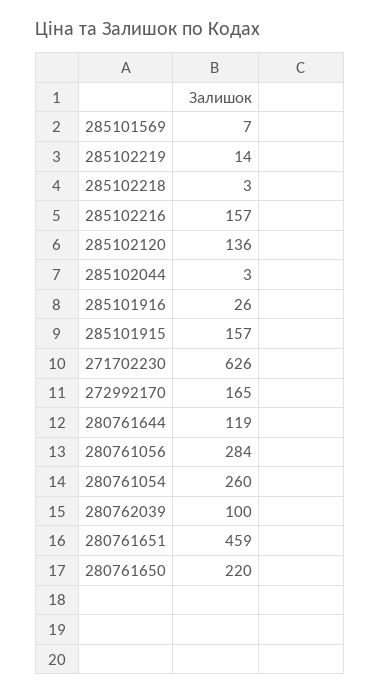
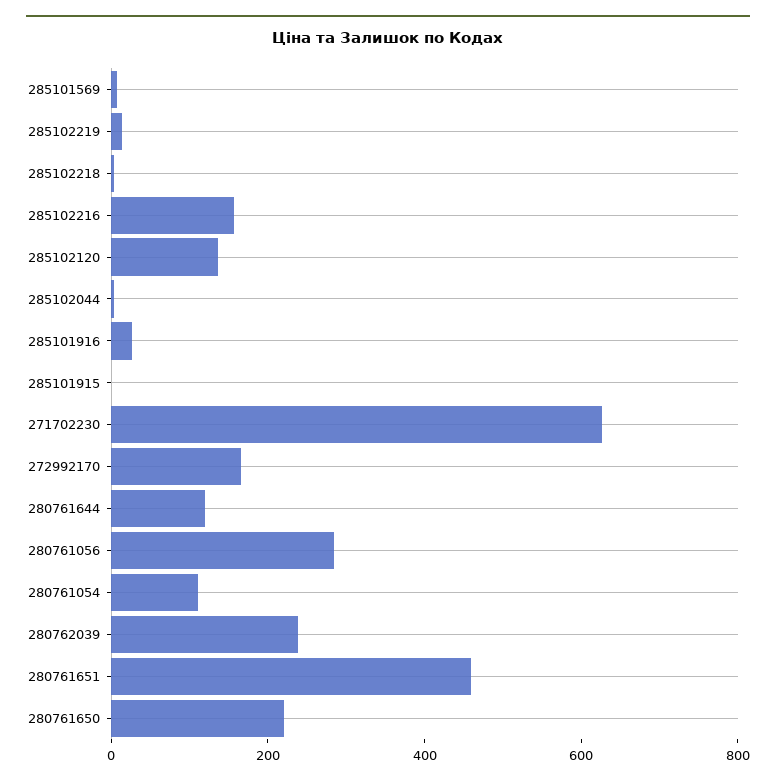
285101915: 157 -> 0
280761054: 260 -> 100
280762039: 100 -> 250

